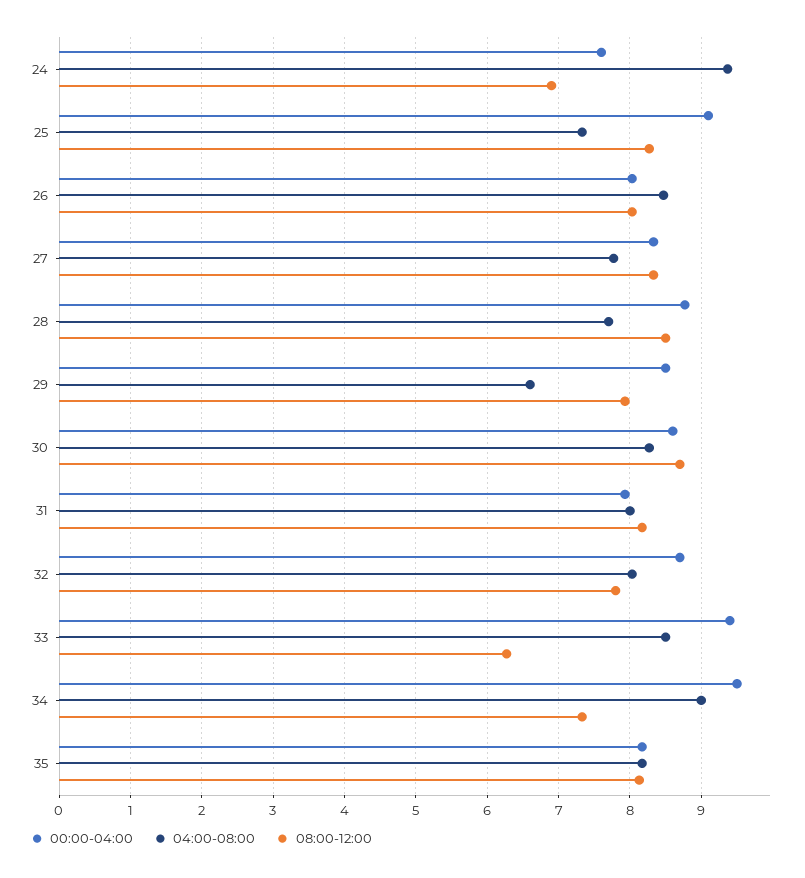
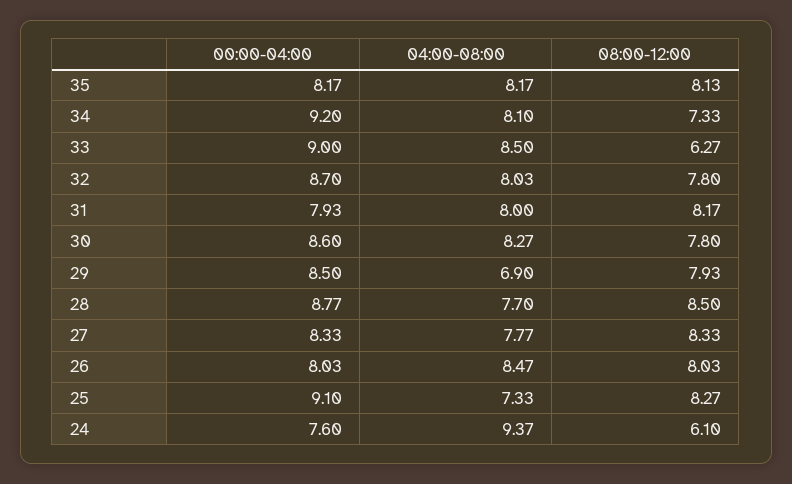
08:00-12:00, 24: 6.9 -> 6.1
04:00-08:00, 29: 6.6 -> 6.9
08:00-12:00, 30: 8.7 -> 7.8
00:00-04:00, 33: 9.4 -> 9
00:00-04:00, 34: 9.5 -> 9.2
04:00-08:00, 34: 9 -> 8.1

